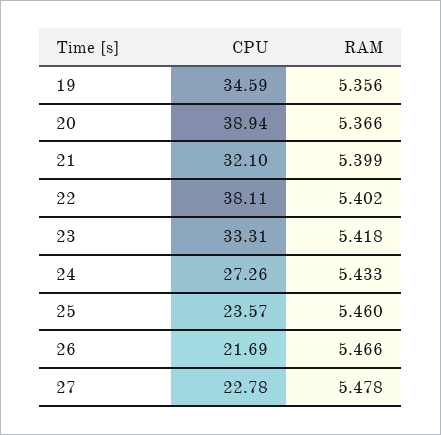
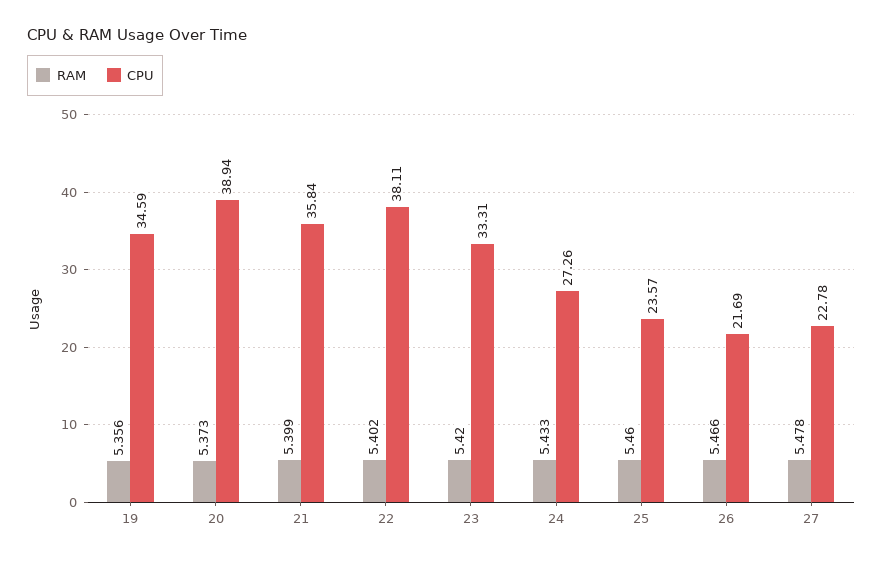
RAM, 20: 5.366 -> 5.373
CPU, 21: 32.1 -> 35.84
RAM, 23: 5.418 -> 5.42

